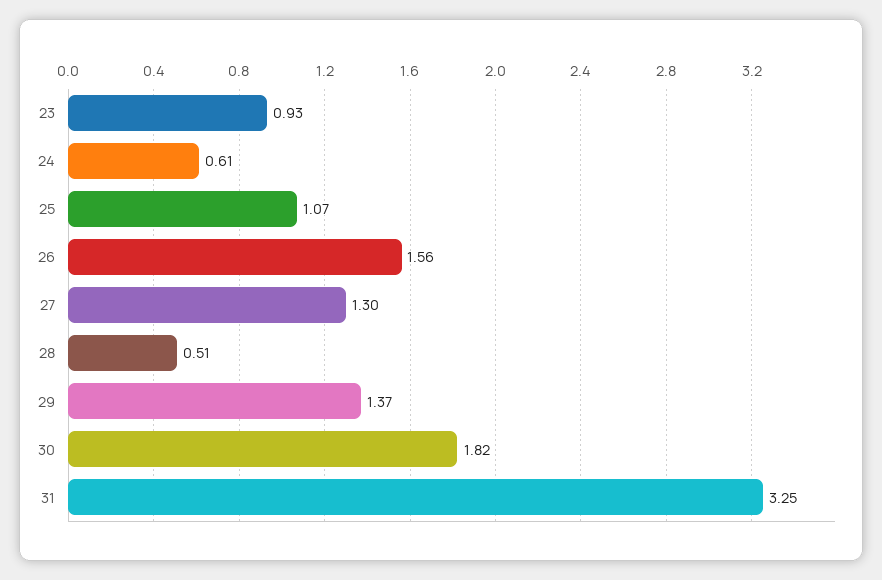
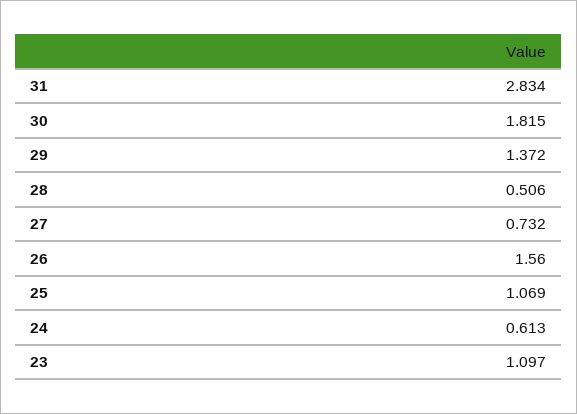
23: 0.93 -> 1.097
27: 1.3 -> 0.732
31: 3.25 -> 2.834

